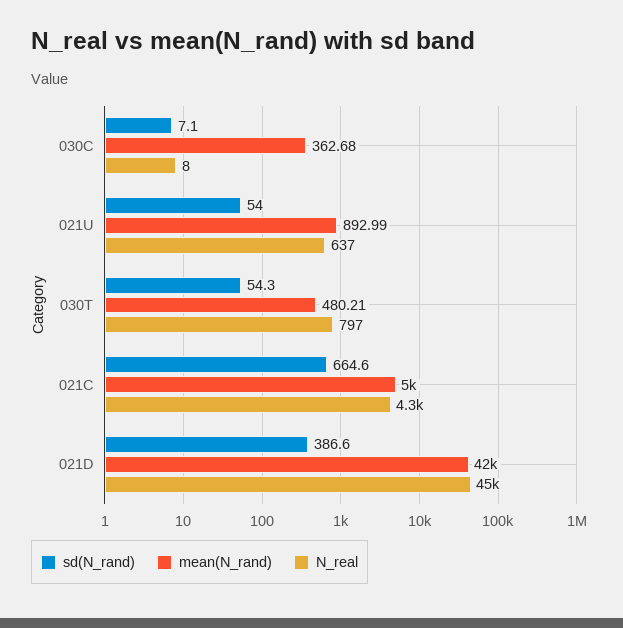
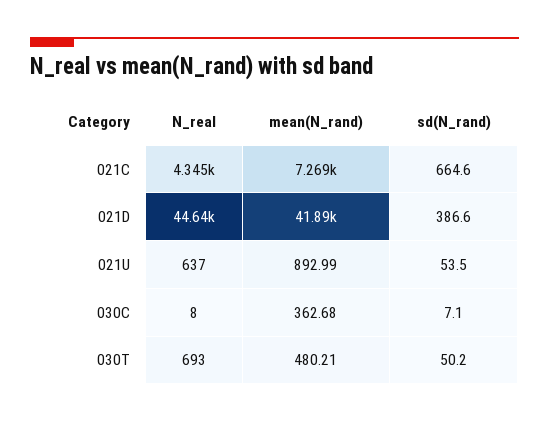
sd(N_rand), 021U: 54 -> 53.5
sd(N_rand), 030T: 54.3 -> 50.2
N_real, 030T: 797 -> 693
mean(N_rand), 021C: 5000 -> 7269

